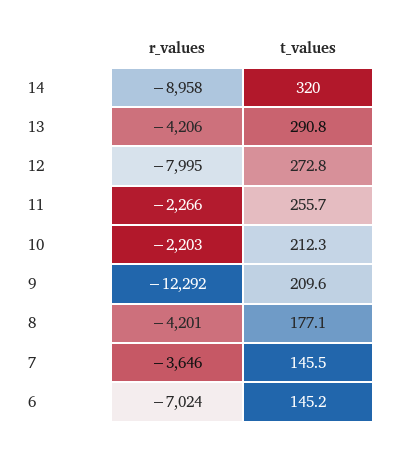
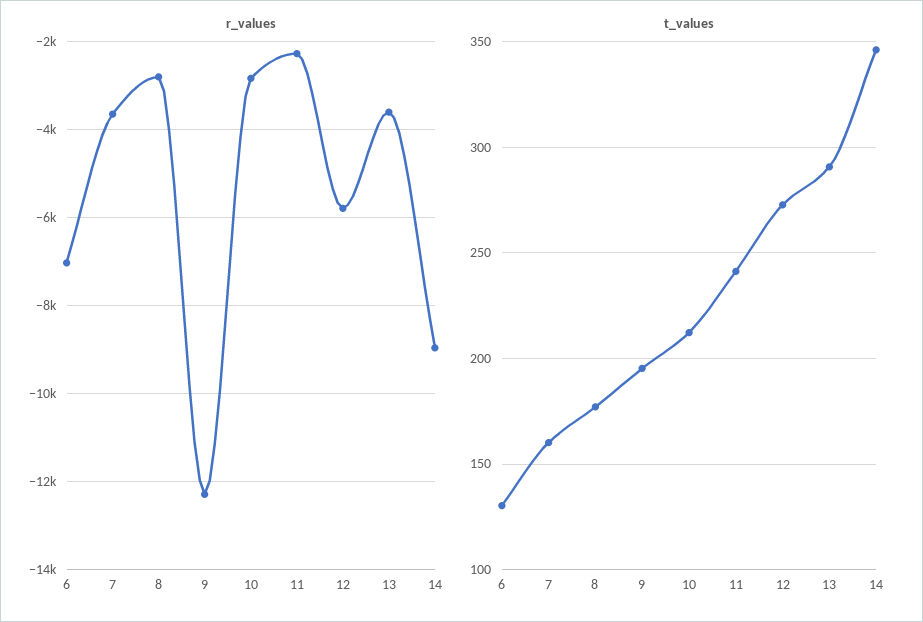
t_values, 14: 320 -> 345
r_values, 13: -4206 -> -3600
r_values, 12: -7995 -> -5800
t_values, 11: 255.7 -> 240
r_values, 10: -2203 -> -2800
t_values, 9: 209.6 -> 195
r_values, 8: -4201 -> -2800
t_values, 7: 145.5 -> 160
t_values, 6: 145.2 -> 130

